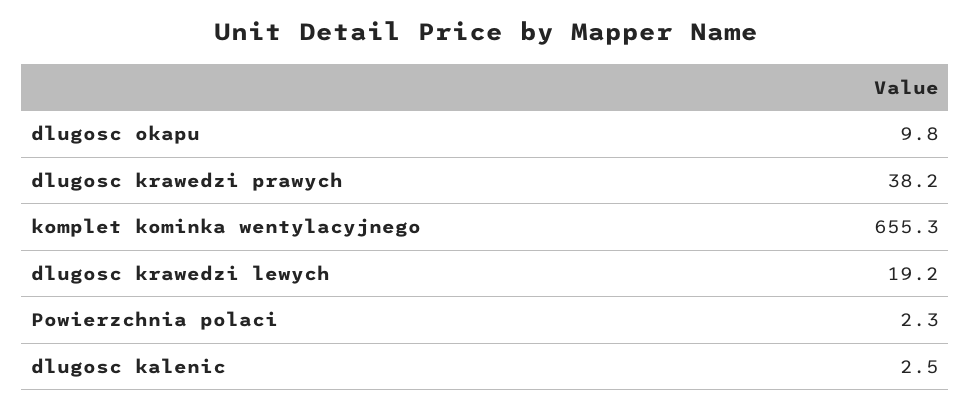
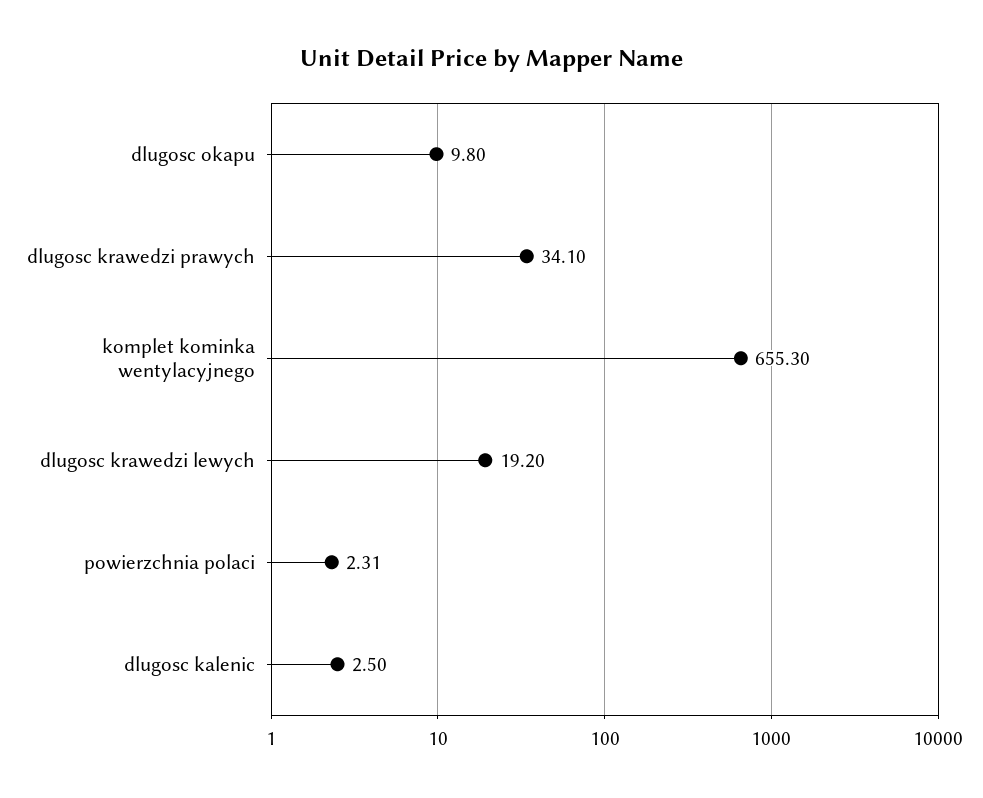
dlugosc krawedzi prawych: 38.2 -> 34.1

